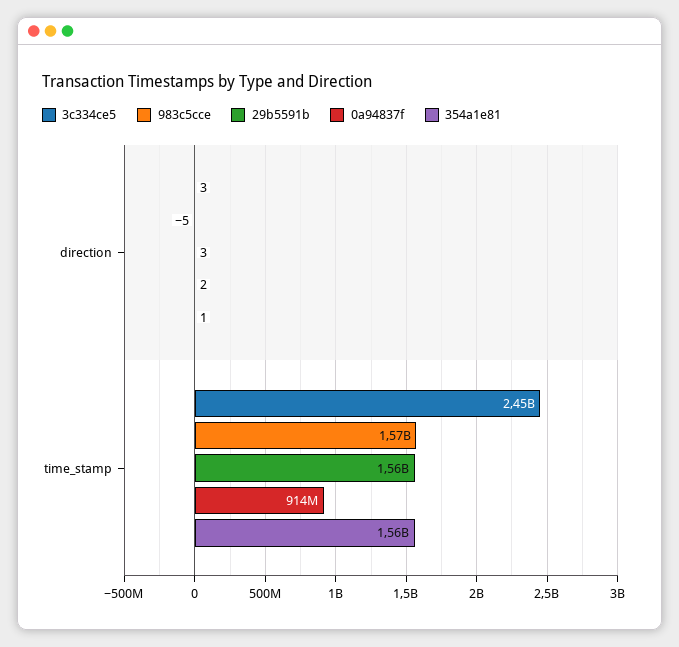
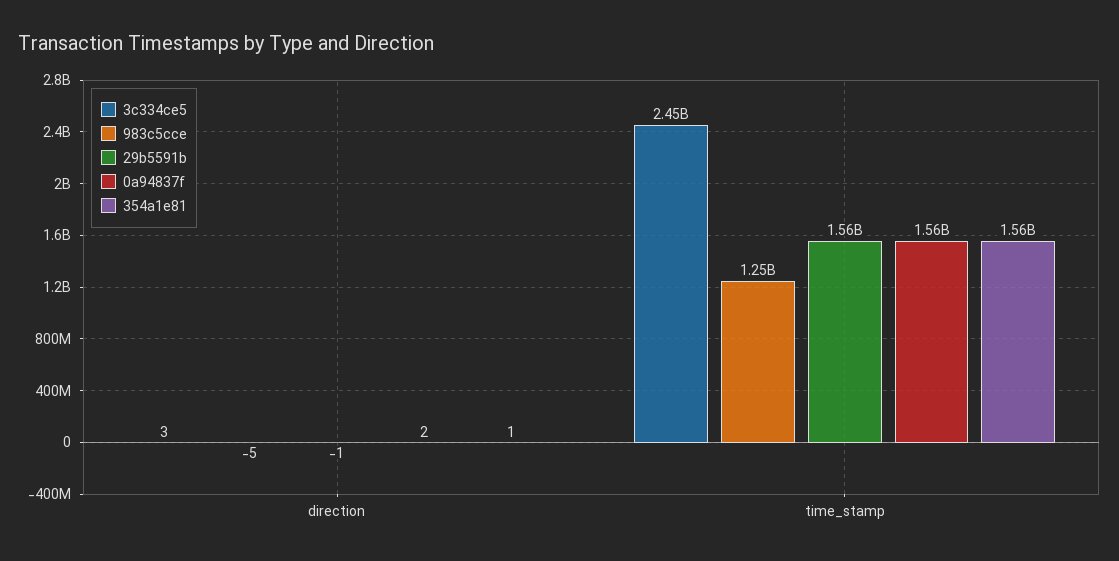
29b5591b, direction: 3 -> -1
983c5cce, time_stamp: 1570000000 -> 1250000000
0a94837f, time_stamp: 914000000 -> 1560000000

